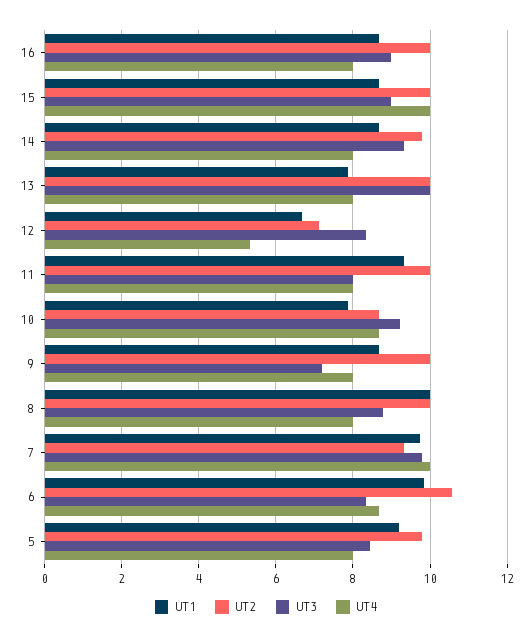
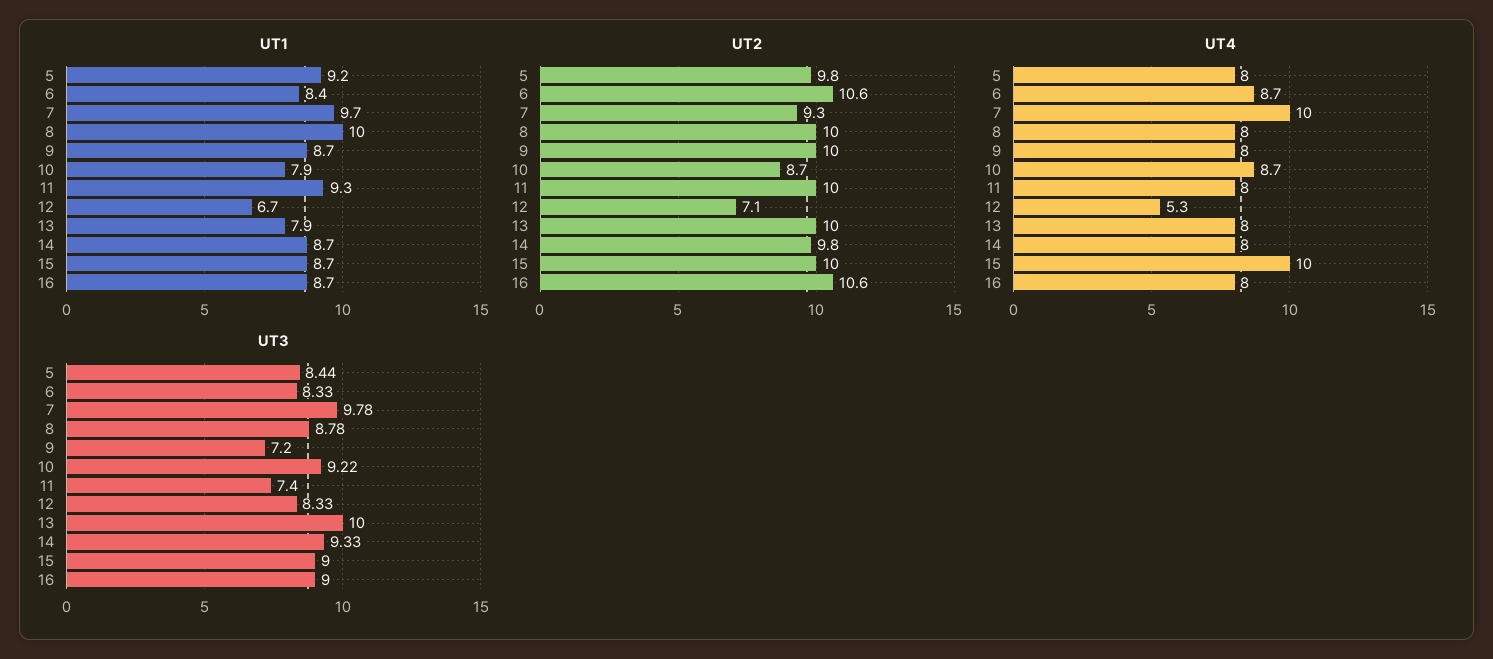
UT2, 16: 10 -> 10.6
UT3, 11: 8 -> 7.4
UT1, 6: 9.8 -> 8.4

